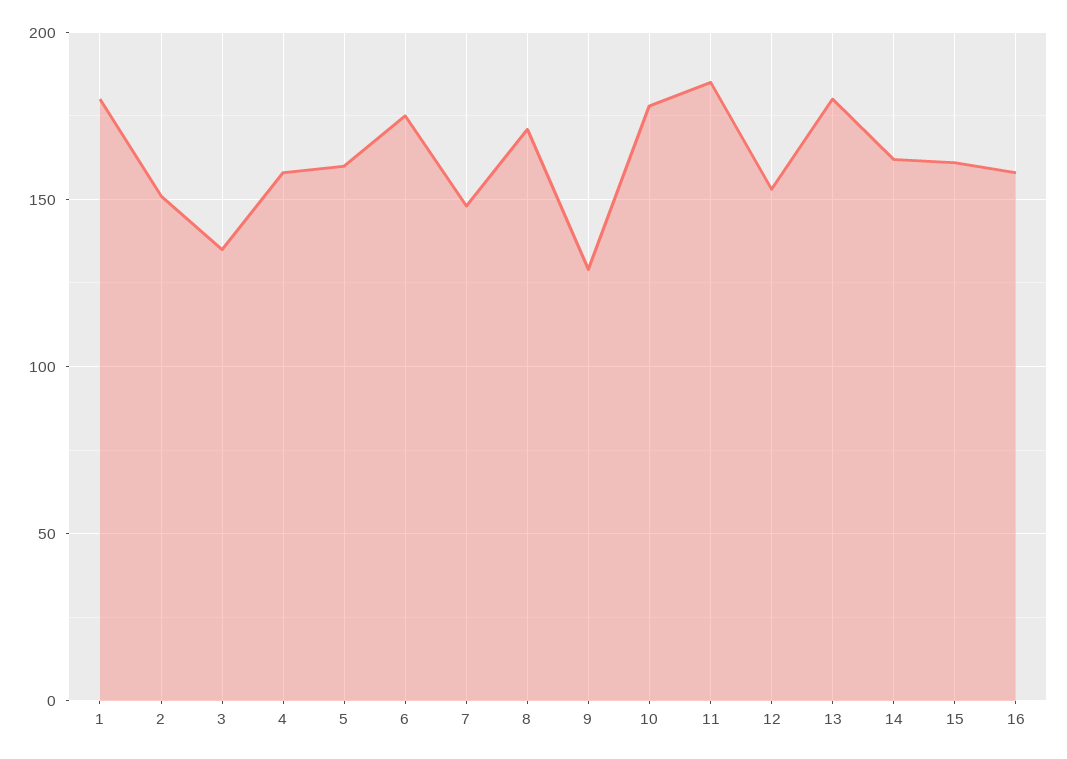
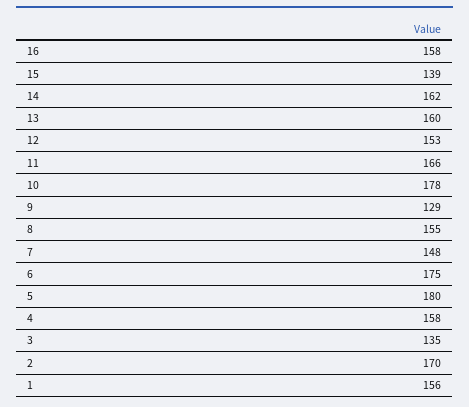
1: 180 -> 156
2: 150 -> 170
5: 160 -> 180
8: 170 -> 155
11: 185 -> 166
13: 180 -> 160
15: 160 -> 139

